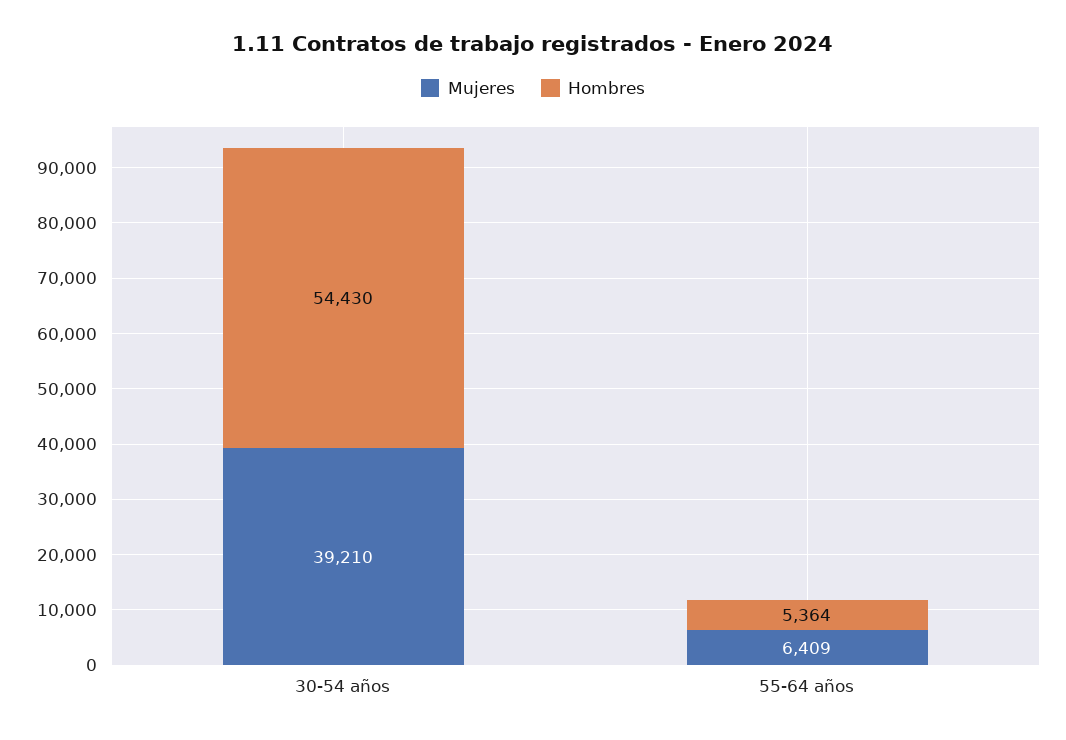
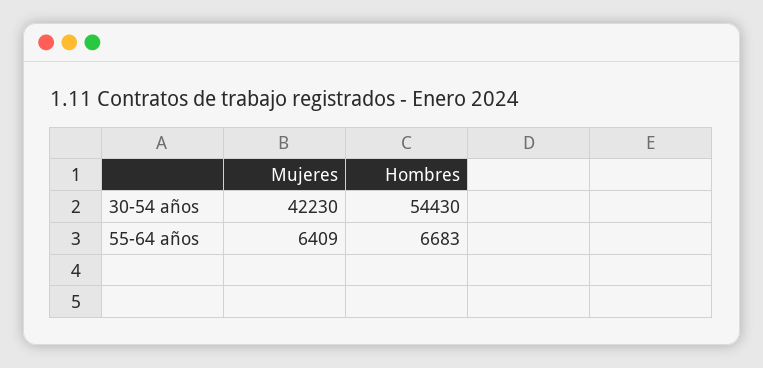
Mujeres, 30-54 años: 39210 -> 42230
Hombres, 55-64 años: 5364 -> 6683

